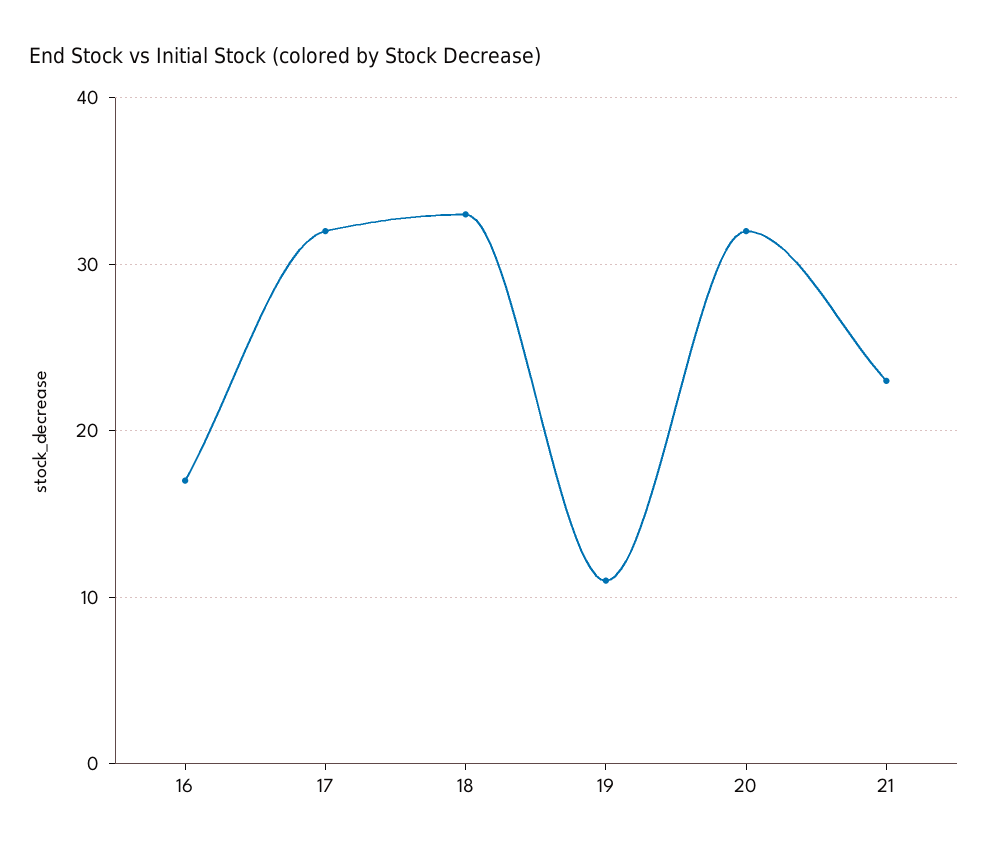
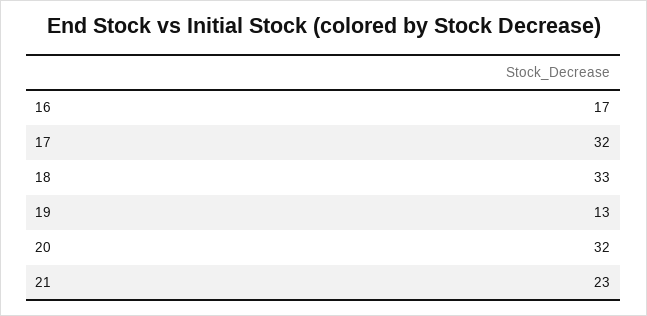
19: 11 -> 13

